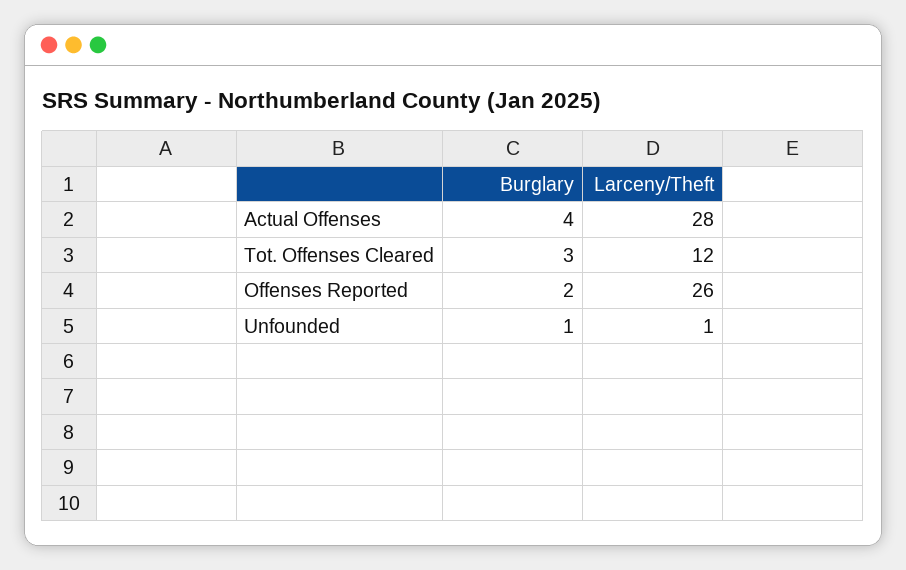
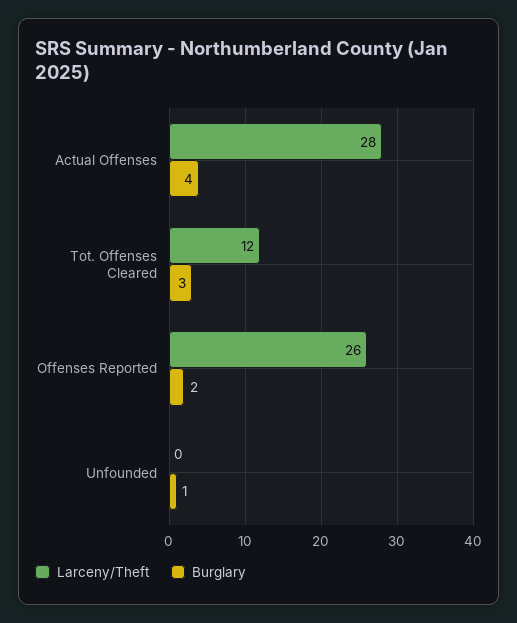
Larceny/Theft, Unfounded: 1 -> 0

